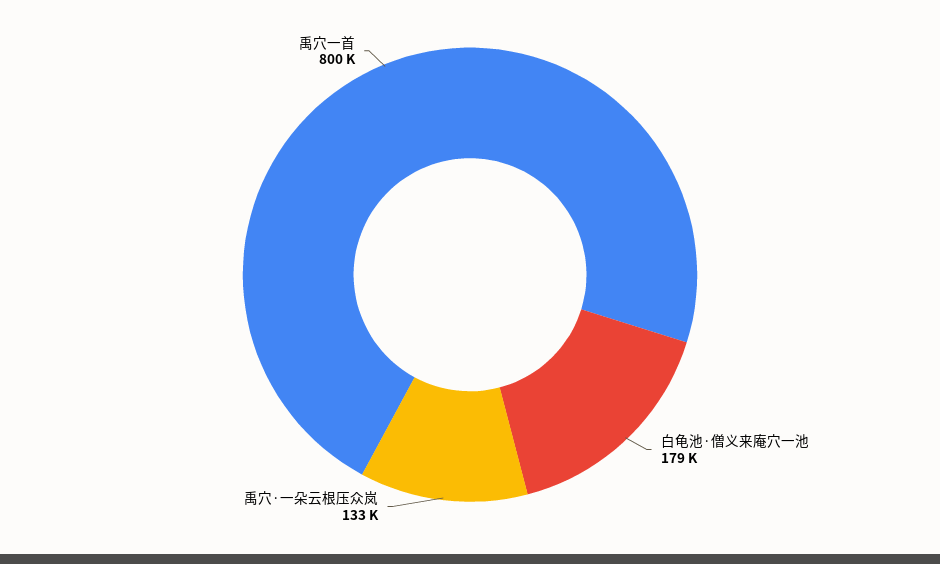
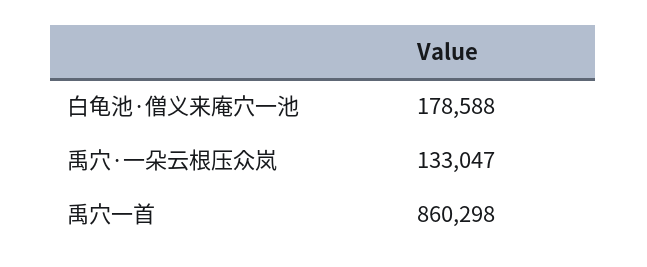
禹穴一首: 800000 -> 860298

